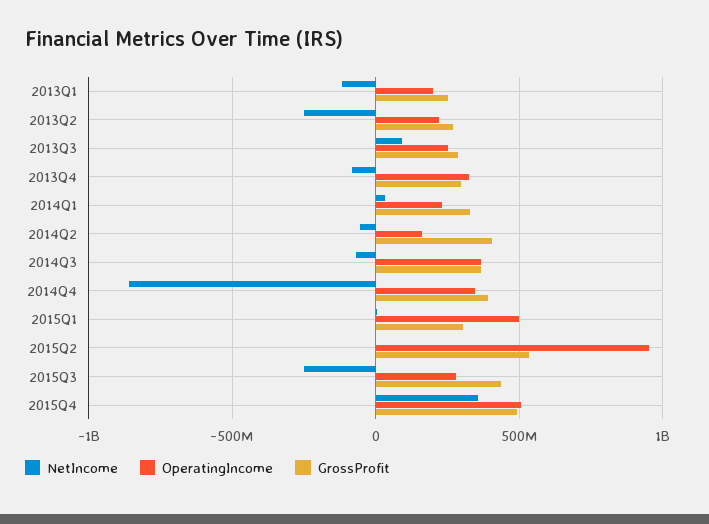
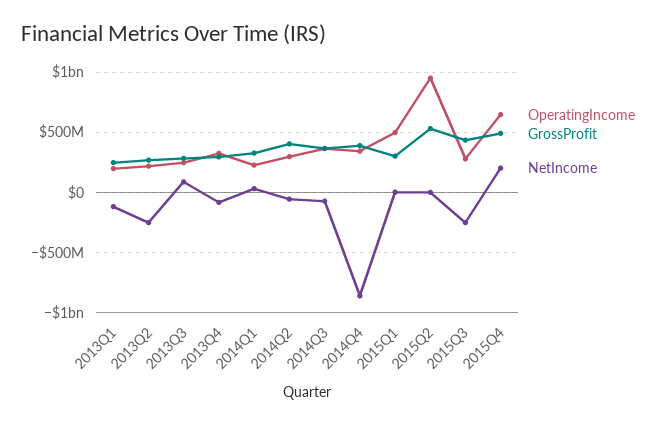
OperatingIncome, 2014Q2: 150000000 -> 300000000
NetIncome, 2015Q4: 350000000 -> 200000000
OperatingIncome, 2015Q4: 500000000 -> 650000000

